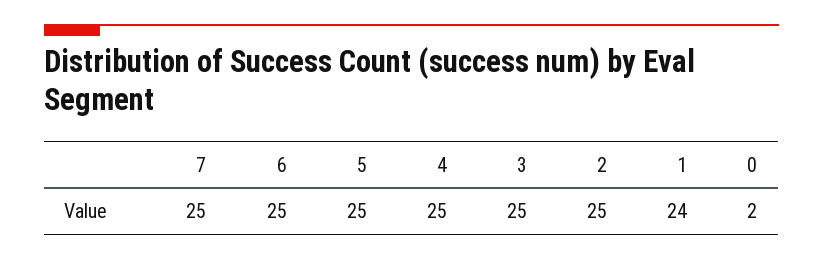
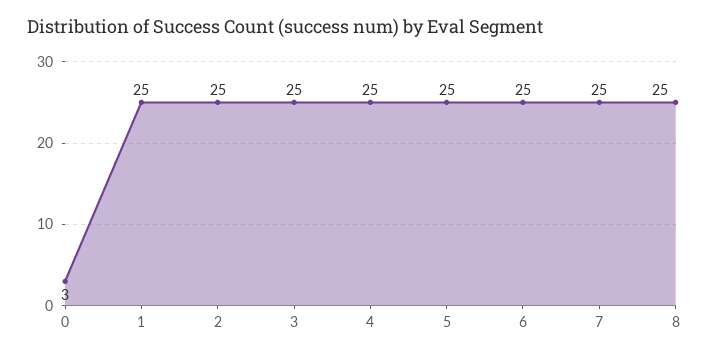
1: 24 -> 25
0: 2 -> 3
8: none -> 25

